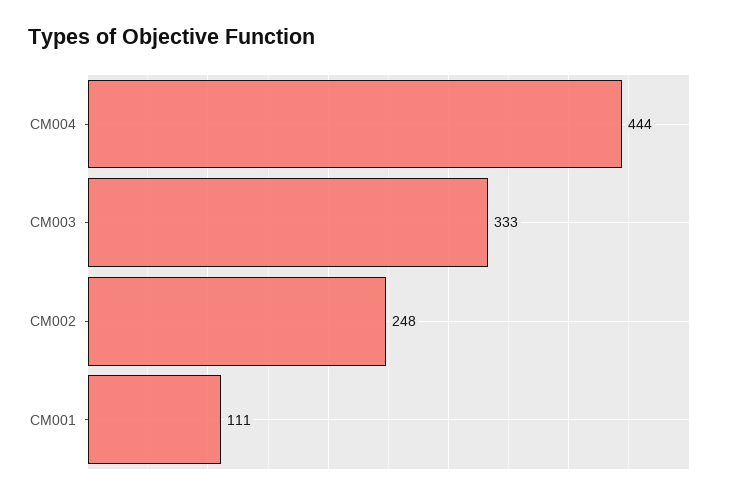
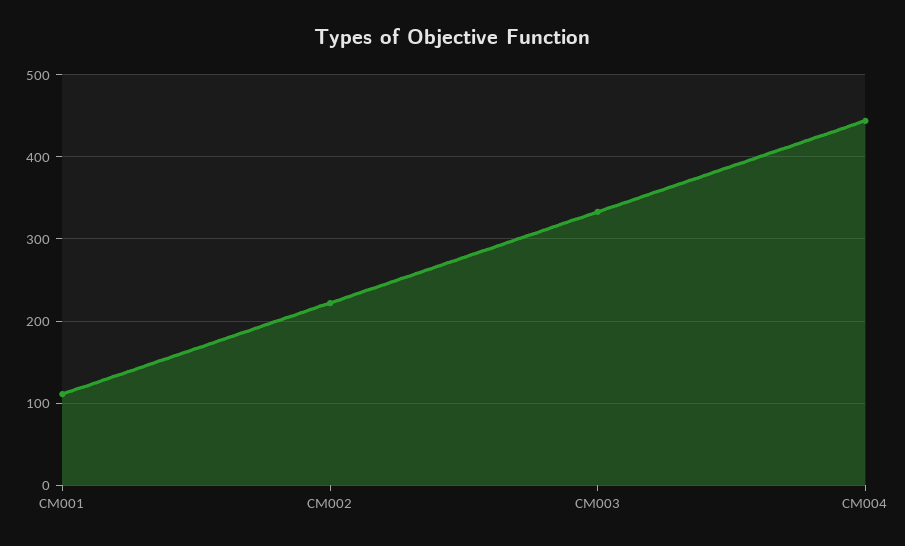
CM002: 248 -> 220

